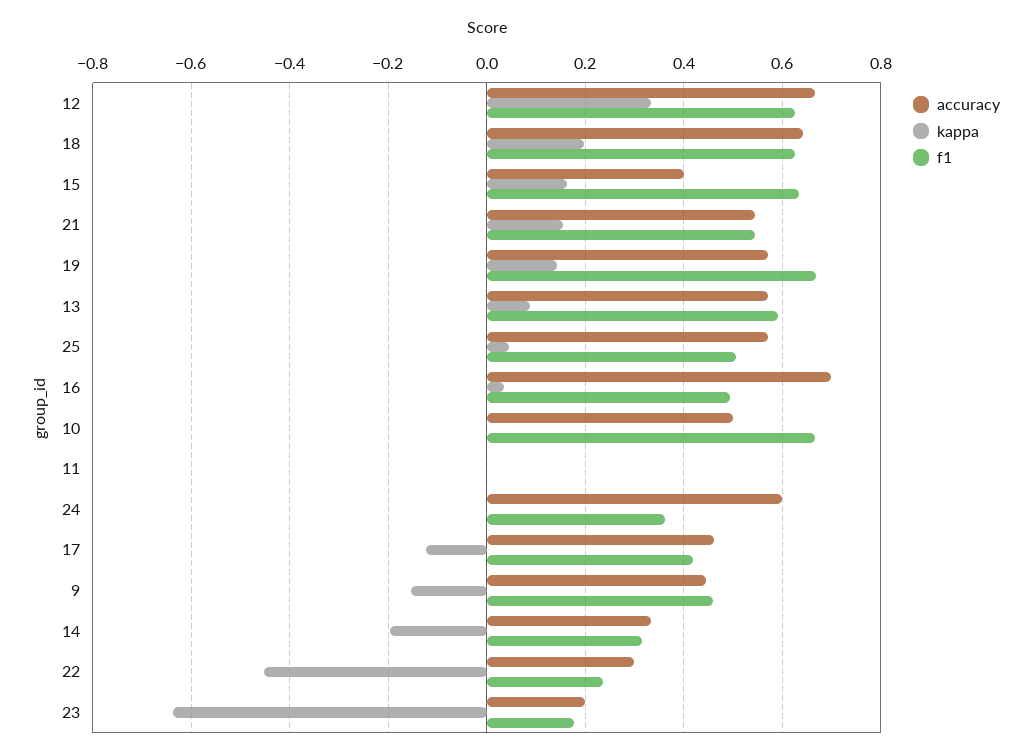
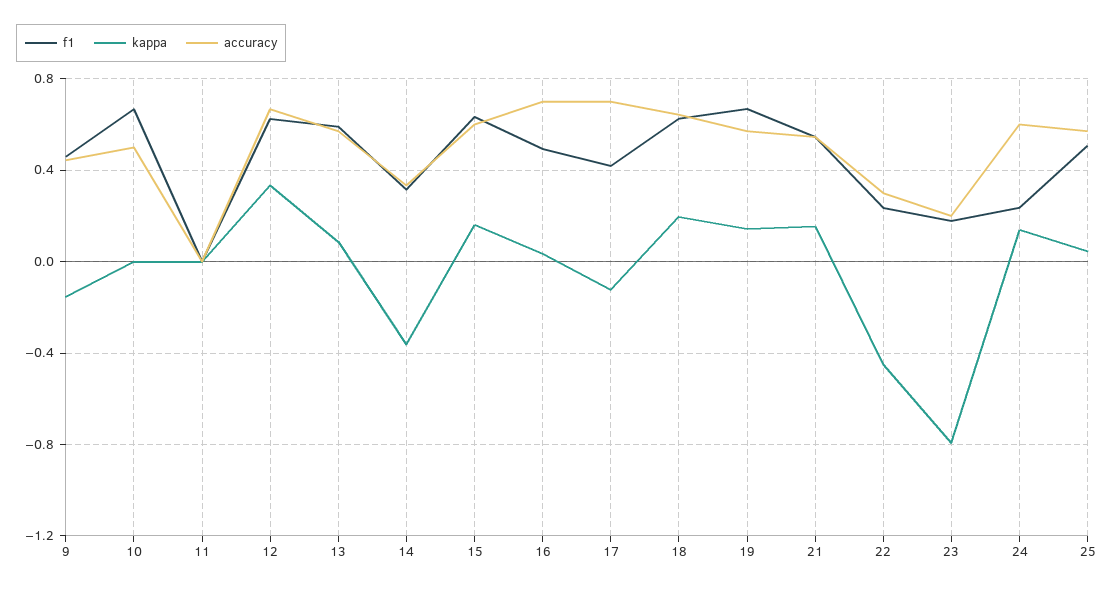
accuracy, 15: 0.4 -> 0.6
kappa, 24: 0 -> 0.15
f1, 24: 0.36 -> 0.25
accuracy, 17: 0.46 -> 0.7
kappa, 14: -0.2 -> -0.35
kappa, 23: -0.64 -> -0.8

